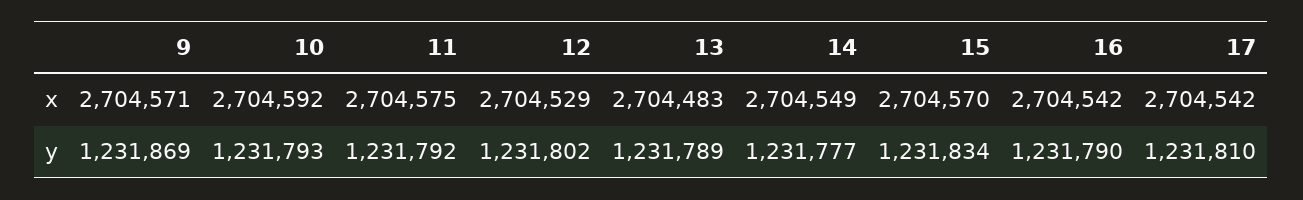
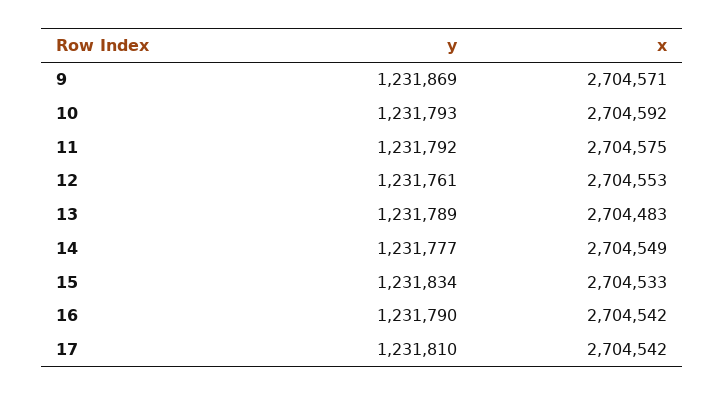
12, x: 2704529 -> 2704553
15, x: 2704570 -> 2704533
12, y: 1231802 -> 1231761

